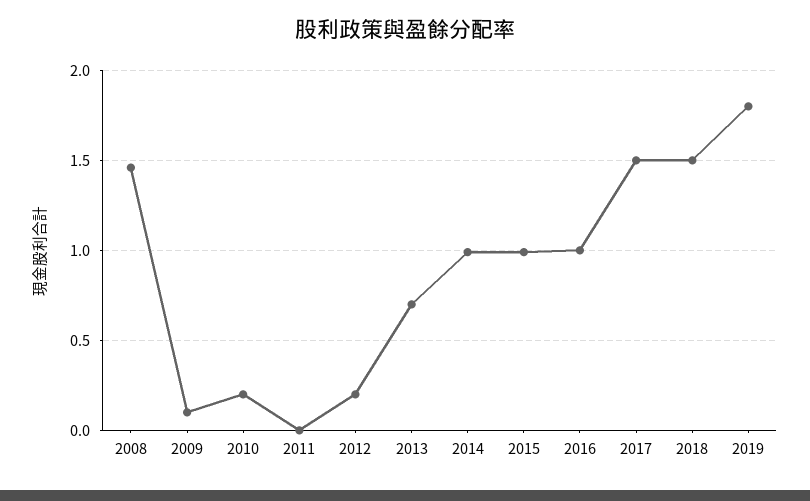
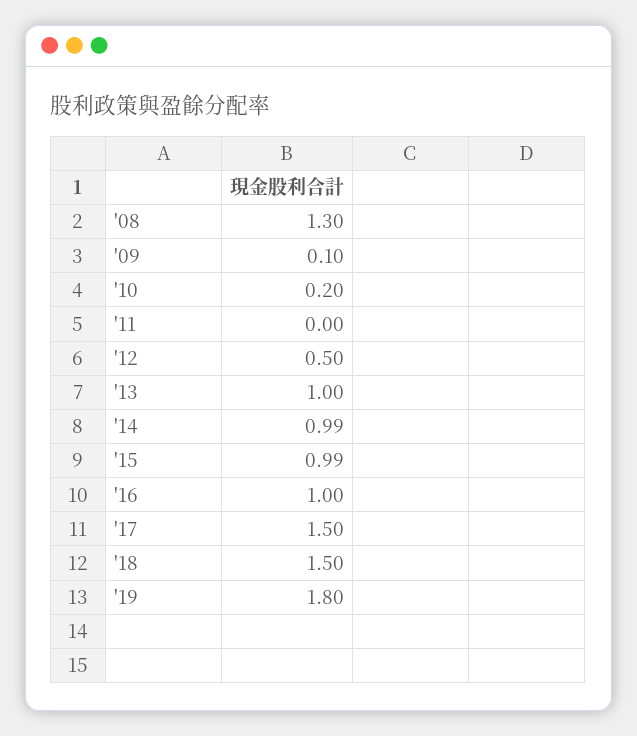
2008: 1.45 -> 1.3
2012: 0.2 -> 0.5
2013: 0.7 -> 1

